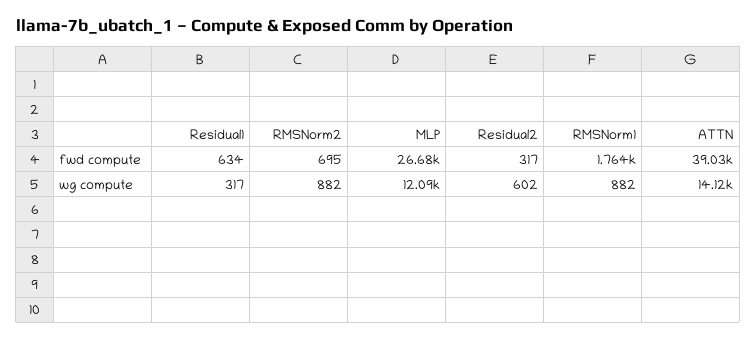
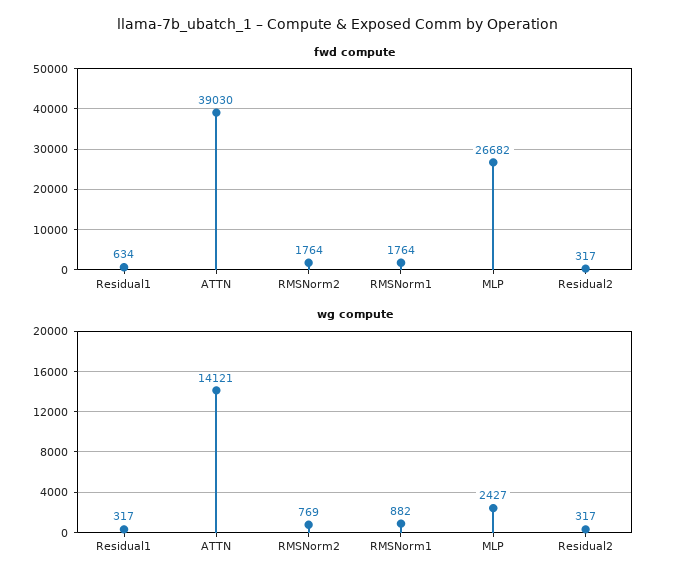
fwd compute, RMSNorm2: 695 -> 1764
wg compute, RMSNorm2: 882 -> 769
wg compute, MLP: 12090 -> 2427
wg compute, Residual2: 602 -> 317

